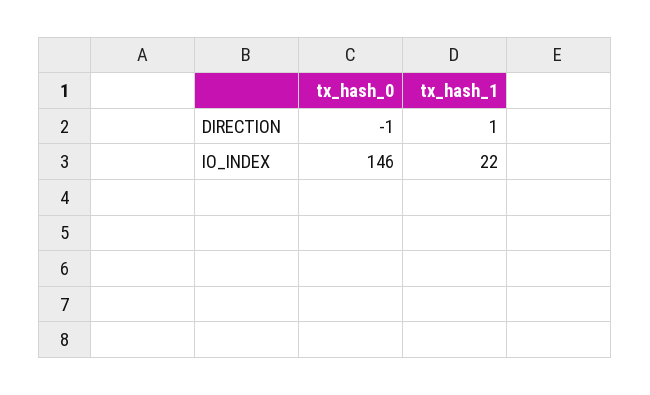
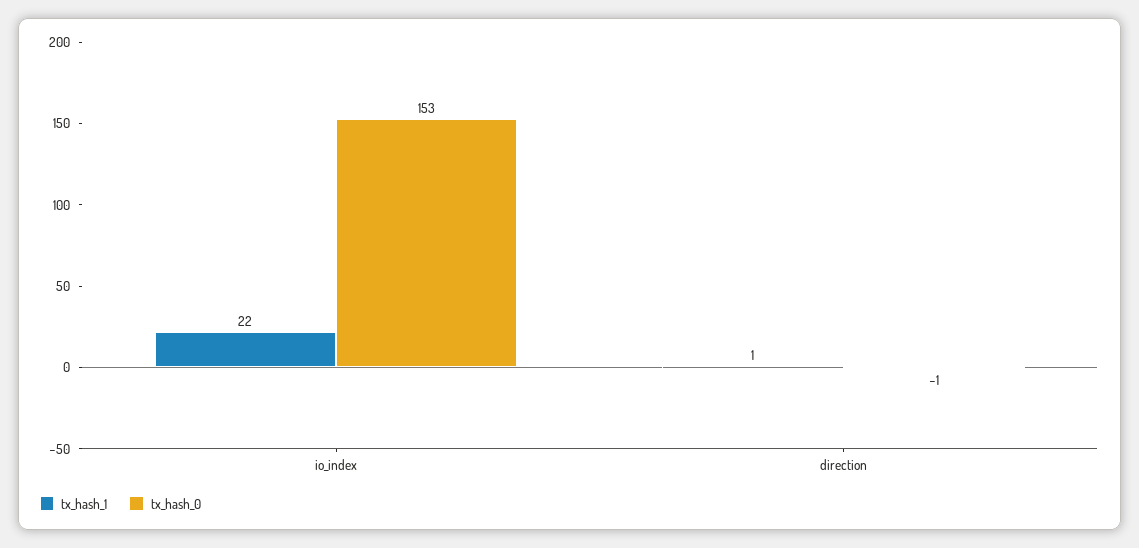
tx_hash_0, IO_INDEX: 146 -> 153

